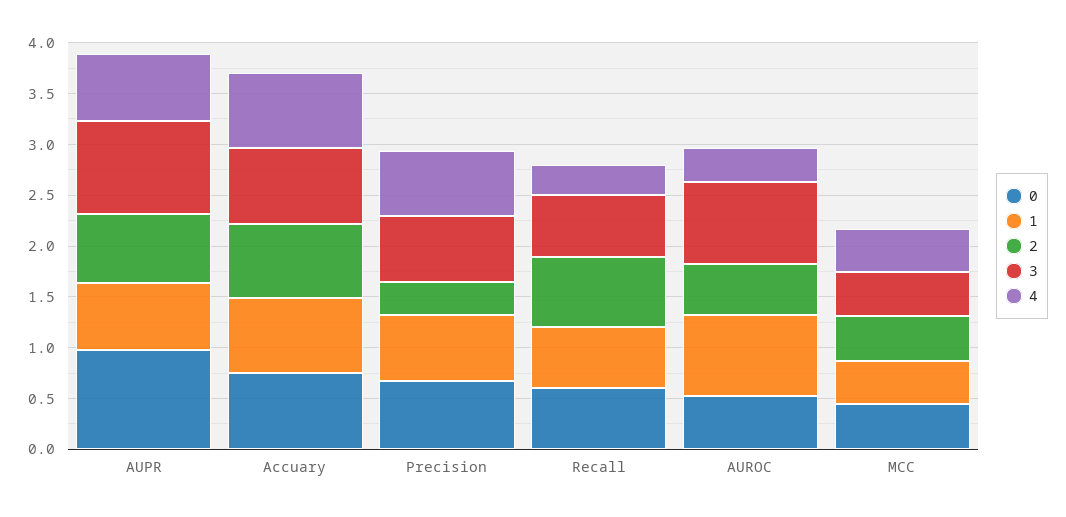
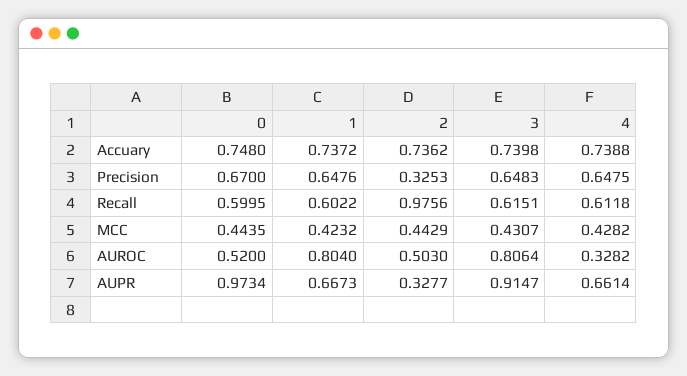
2, AUPR: 0.7 -> 0.3277
2, Recall: 0.7 -> 0.9756
4, Recall: 0.3 -> 0.6118

